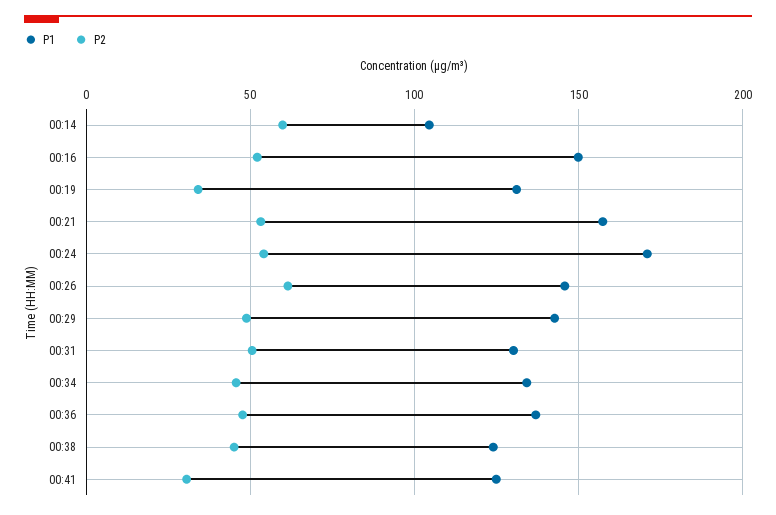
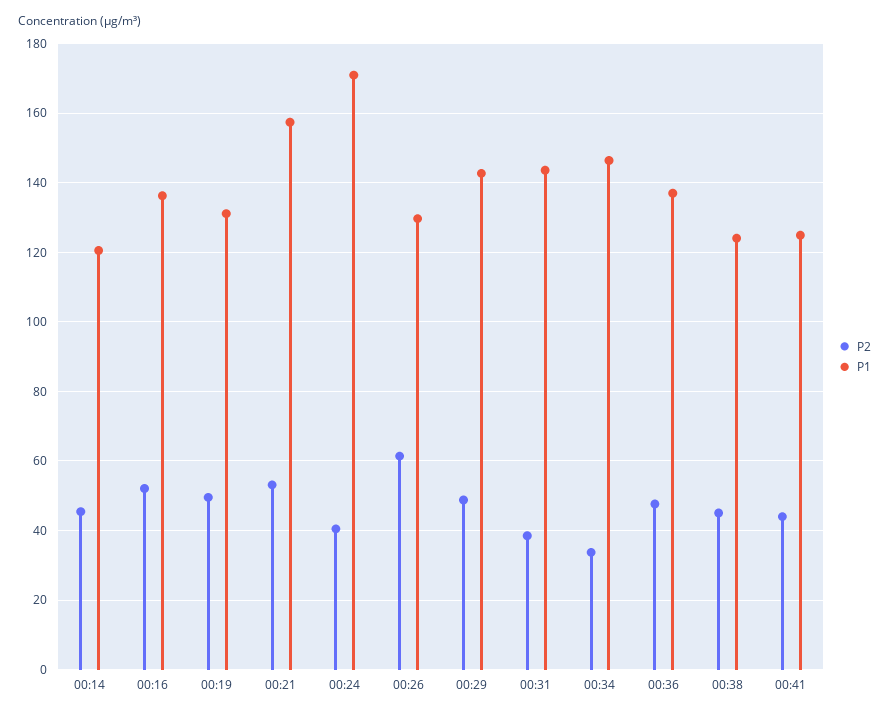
P1, 00:14: 105 -> 120
P2, 00:14: 60 -> 46
P1, 00:16: 150 -> 136
P2, 00:19: 35 -> 50
P2, 00:24: 55 -> 40
P1, 00:26: 145 -> 130
P1, 00:31: 130 -> 144
P2, 00:31: 50 -> 38
P1, 00:34: 135 -> 146
P2, 00:34: 45 -> 34
P2, 00:41: 30 -> 44

